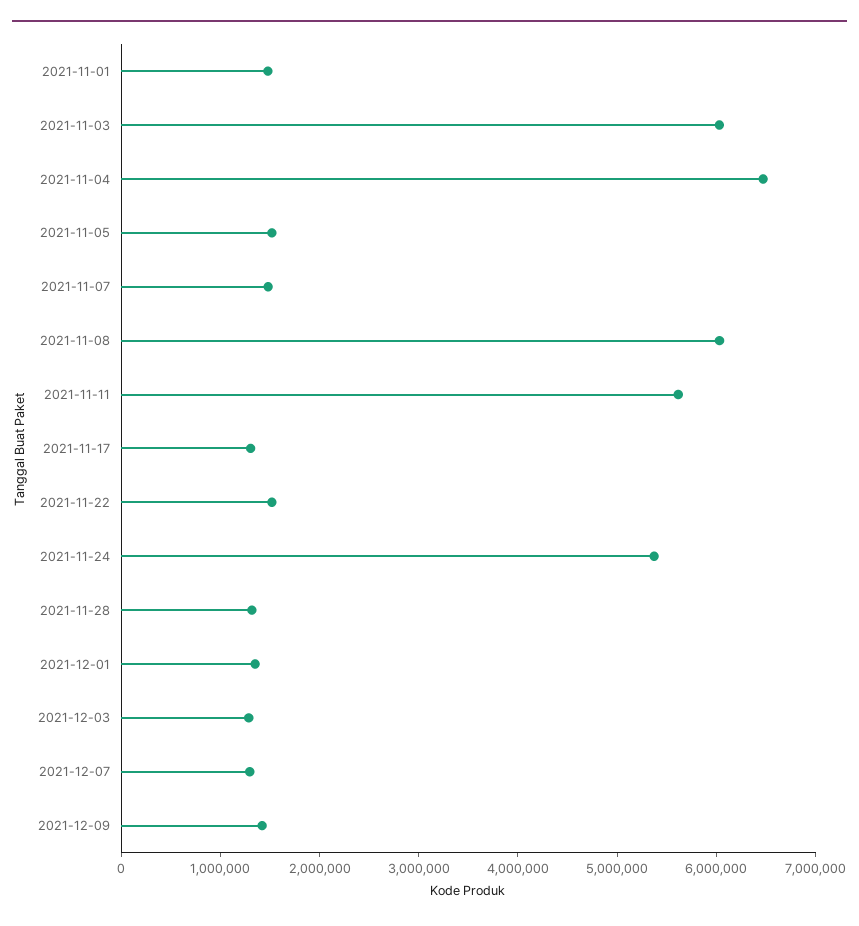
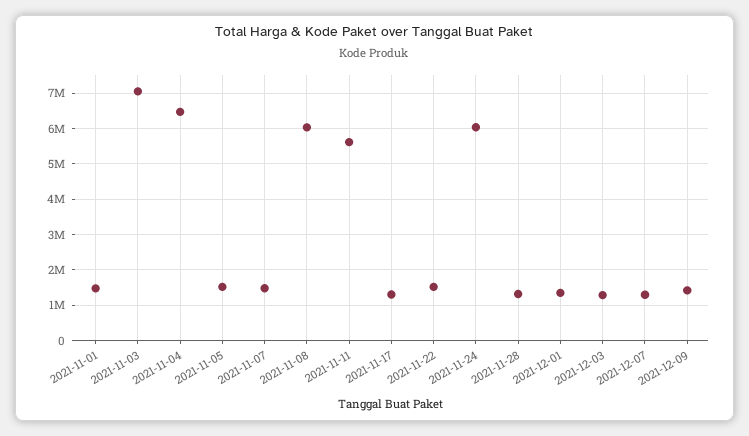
2021-11-03: 6000000 -> 7000000
2021-11-24: 5400000 -> 6000000

